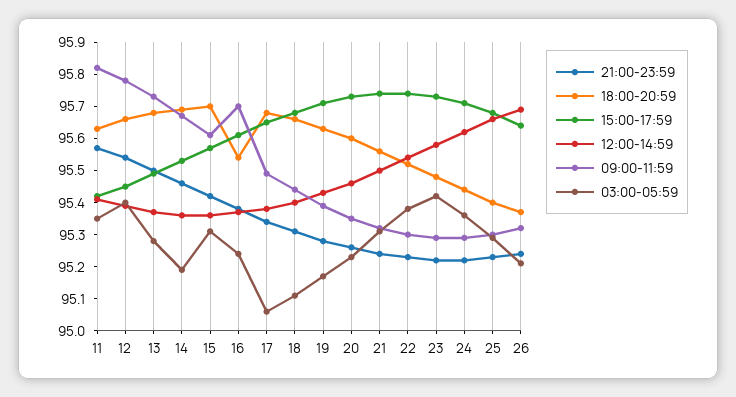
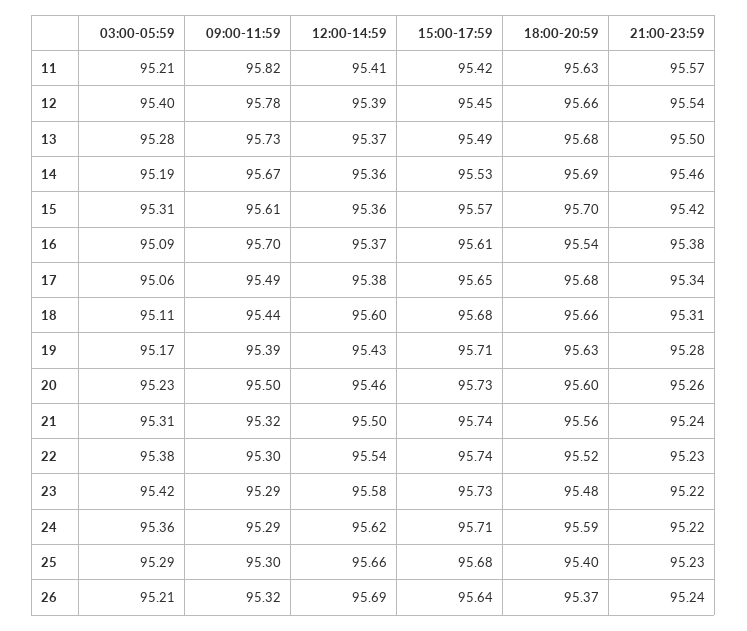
03:00-05:59, 11: 95.35 -> 95.21
03:00-05:59, 16: 95.25 -> 95.09
12:00-14:59, 18: 95.4 -> 95.6
09:00-11:59, 20: 95.35 -> 95.5
18:00-20:59, 24: 95.45 -> 95.59

